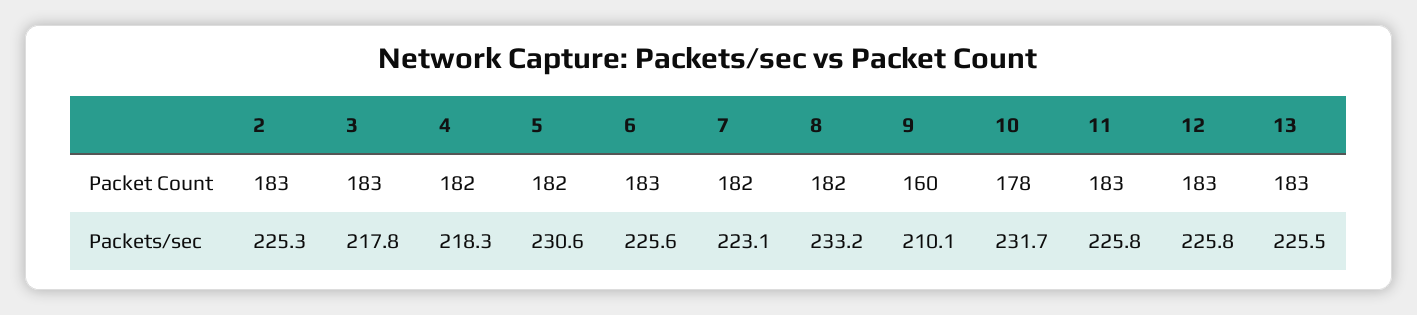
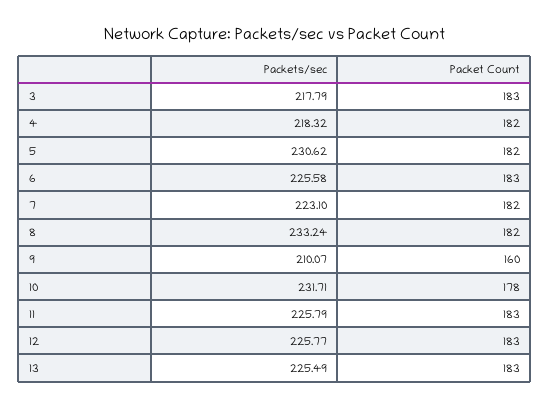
2, Packet Count: 183 -> none
2, Packets/sec: 225.3 -> none

